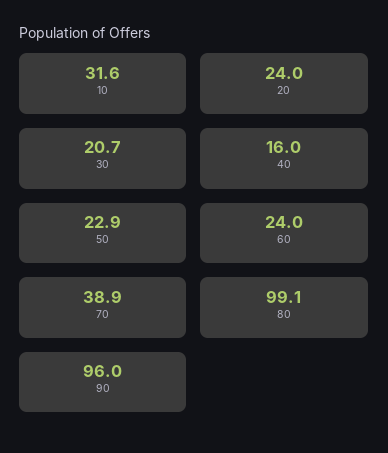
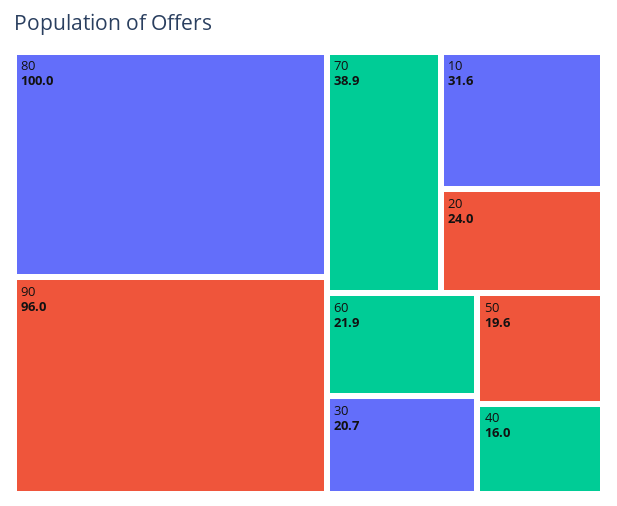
50: 22.9 -> 19.6
60: 24 -> 21.9
80: 99.1 -> 100

